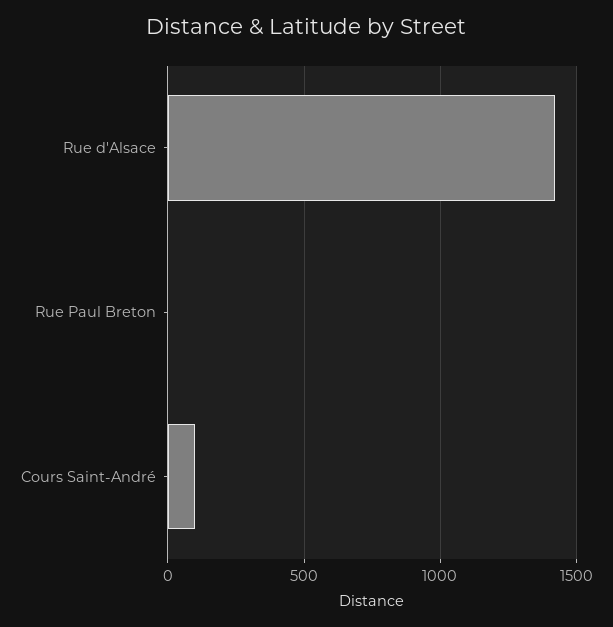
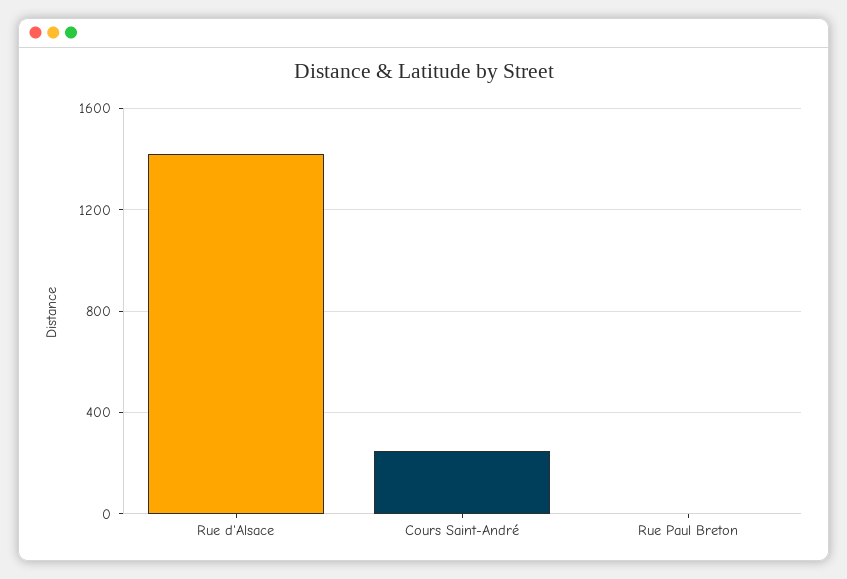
Cours Saint-André: 100 -> 250

